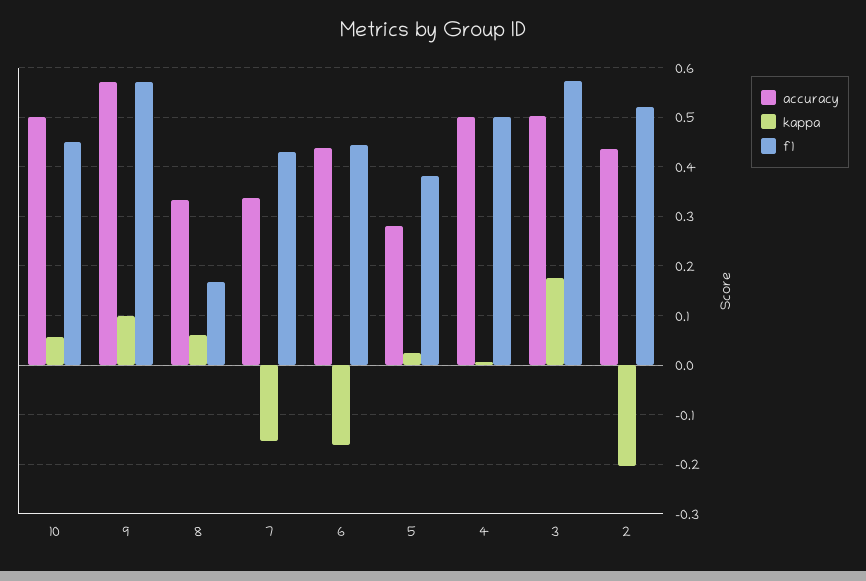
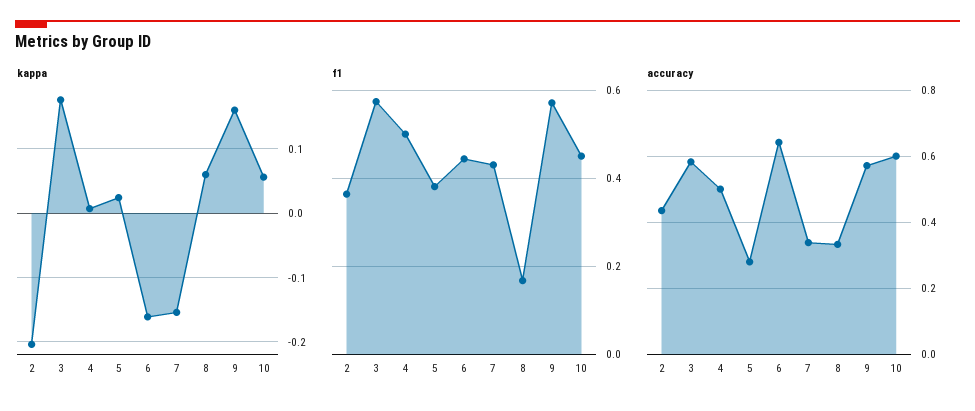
accuracy, 10: 0.5 -> 0.6
kappa, 9: 0.1 -> 0.16
accuracy, 6: 0.44 -> 0.64
accuracy, 3: 0.5 -> 0.58
f1, 2: 0.52 -> 0.36

